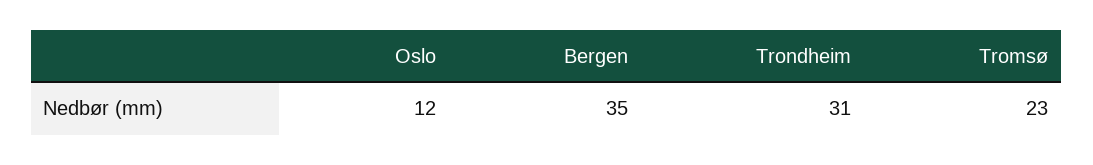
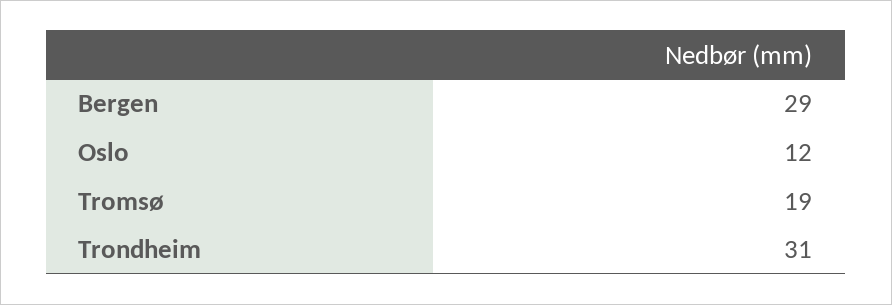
Bergen: 35 -> 29
Tromsø: 23 -> 19

